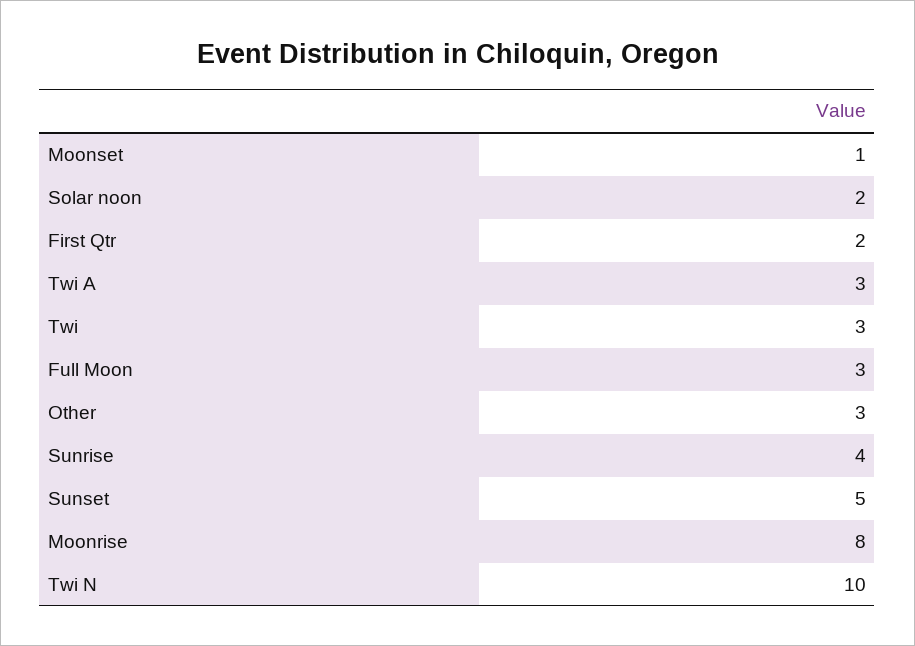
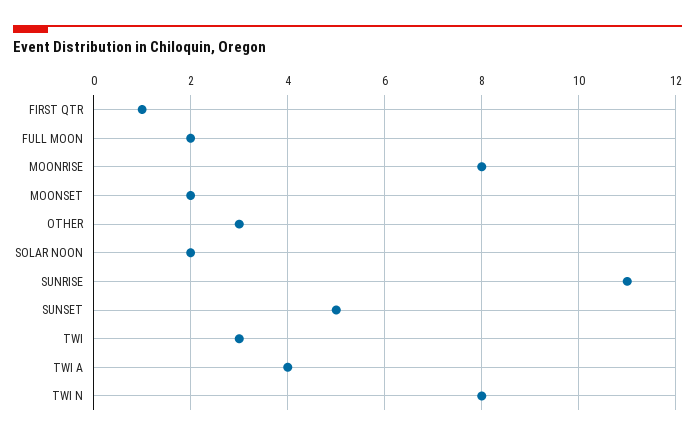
Moonset: 1 -> 2
First Qtr: 2 -> 1
Twi A: 3 -> 4
Full Moon: 3 -> 2
Sunrise: 4 -> 11
Twi N: 10 -> 8

